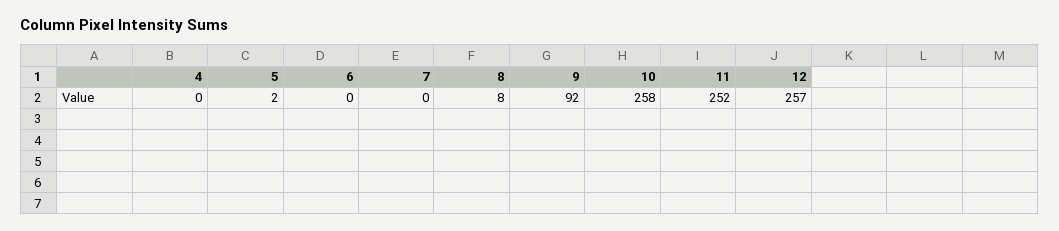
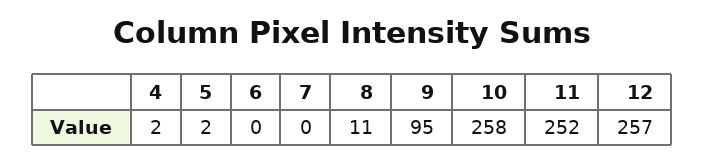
4: 0 -> 2
8: 8 -> 11
9: 92 -> 95

